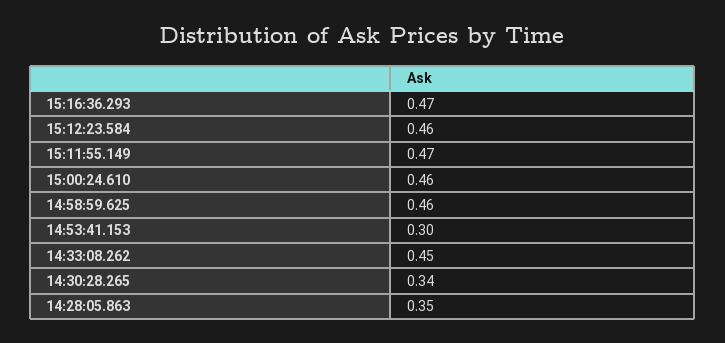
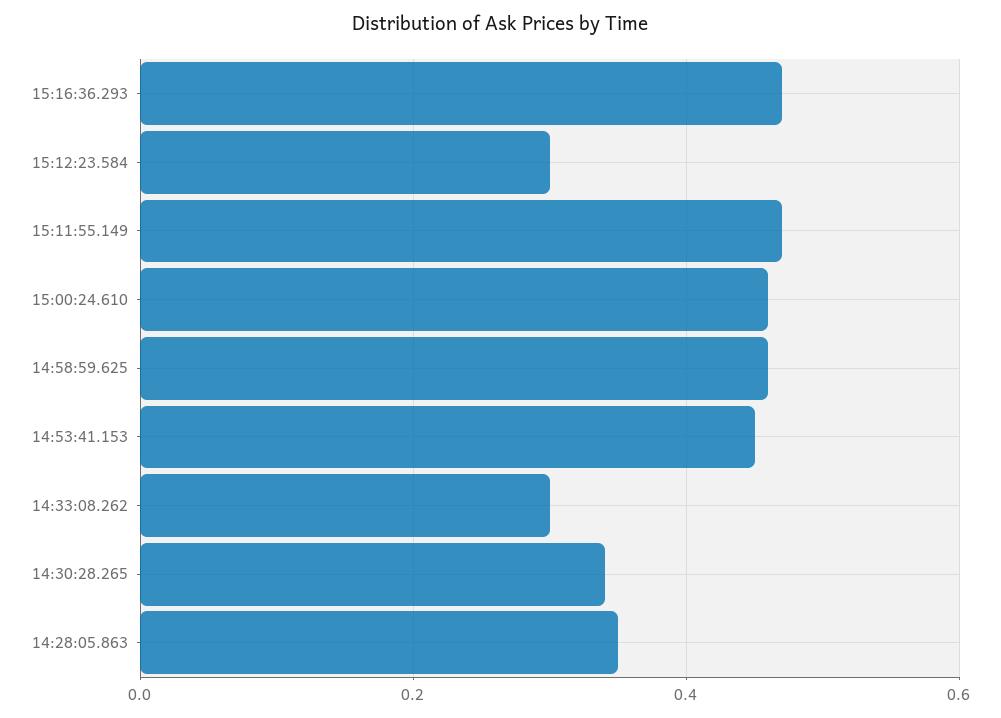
15:12:23.584: 0.46 -> 0.3
14:53:41.153: 0.3 -> 0.45
14:33:08.262: 0.45 -> 0.3

